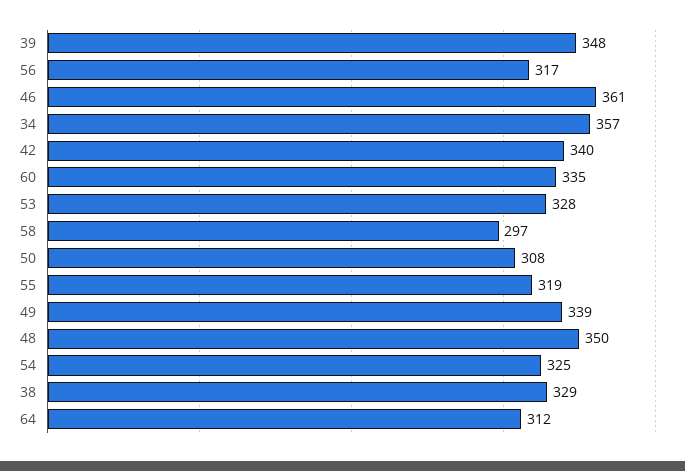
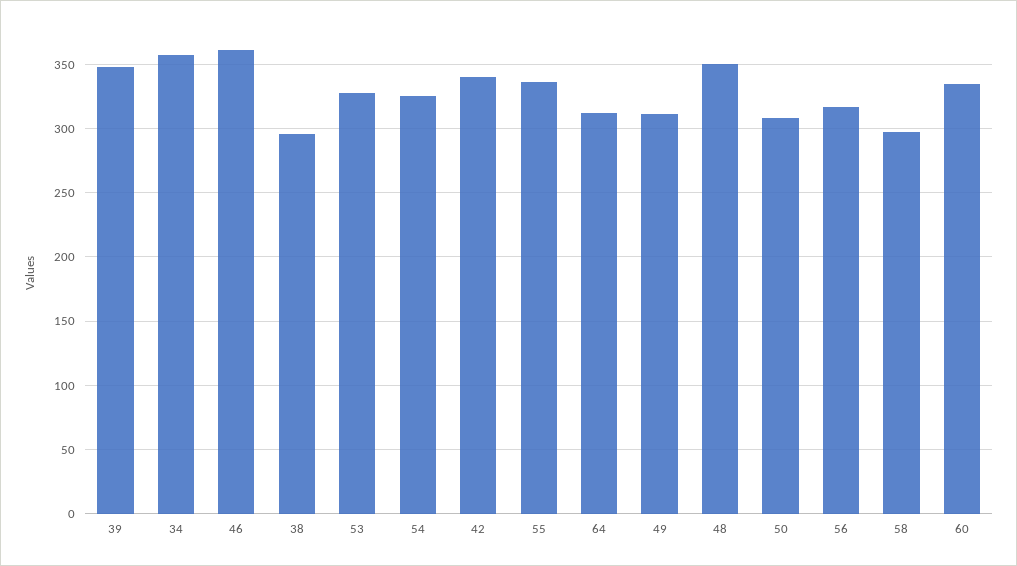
55: 319 -> 335
49: 339 -> 310
38: 329 -> 295

